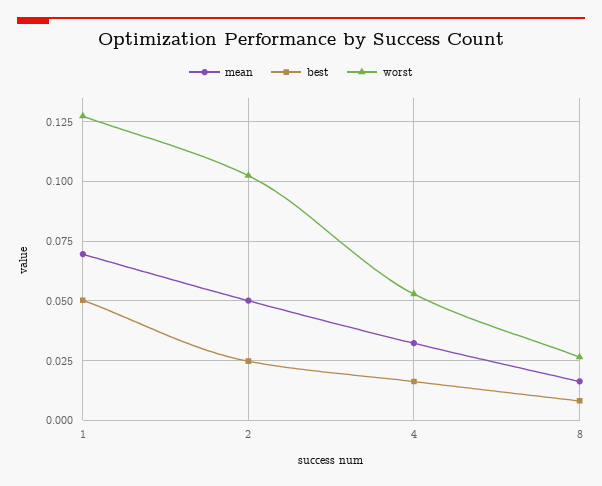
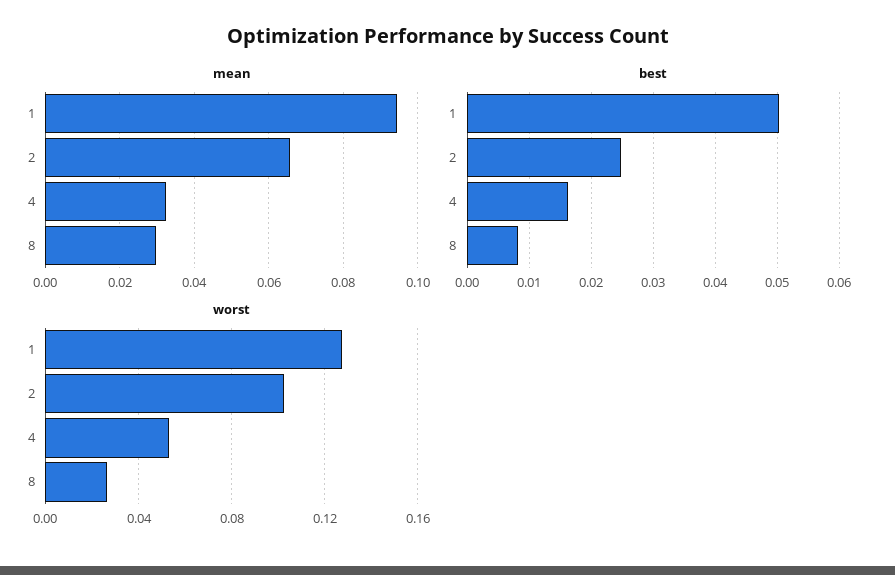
mean, 1: 0.07 -> 0.094
mean, 2: 0.05 -> 0.066
mean, 8: 0.015 -> 0.03

